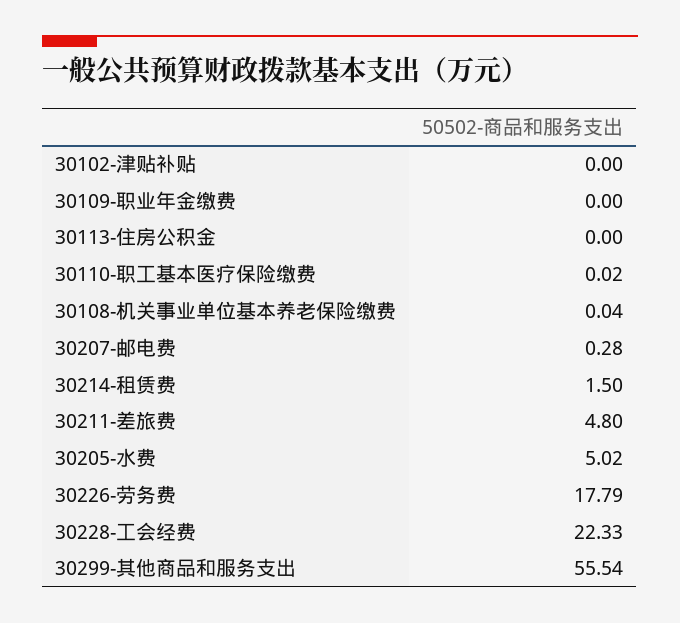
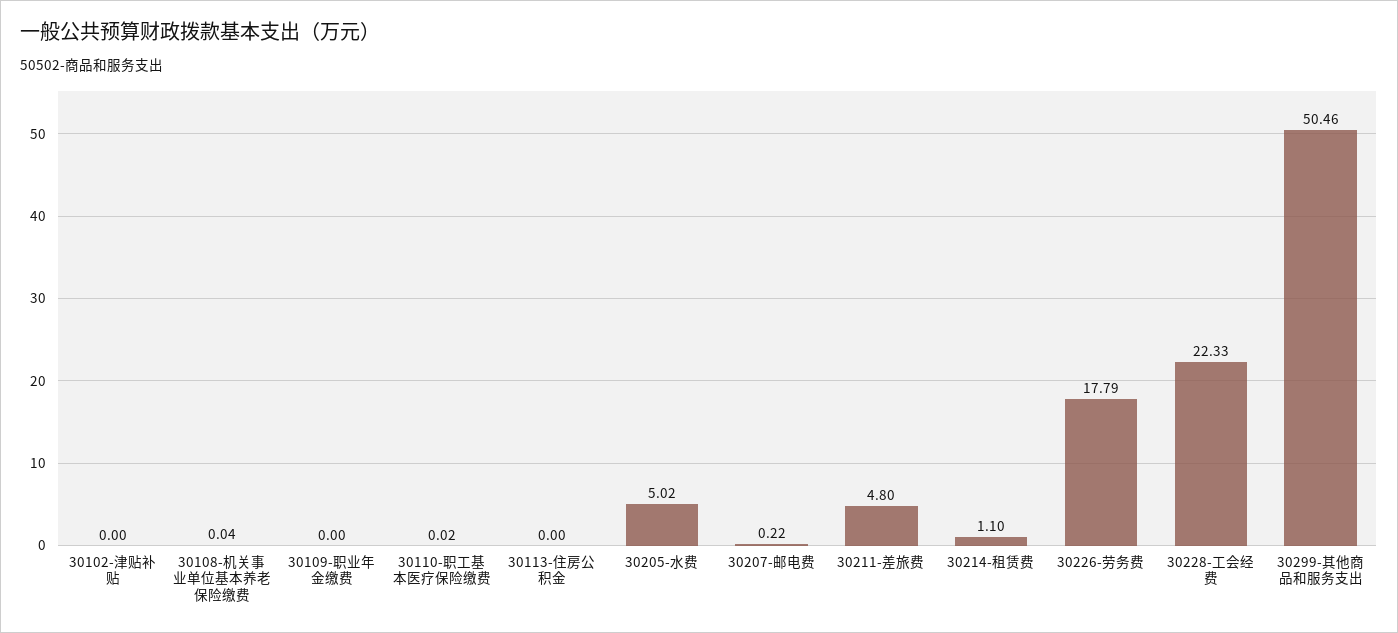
30207-邮电费: 0.28 -> 0.22
30214-租赁费: 1.5 -> 1.1
30299-其他商品和服务支出: 55.54 -> 50.46

